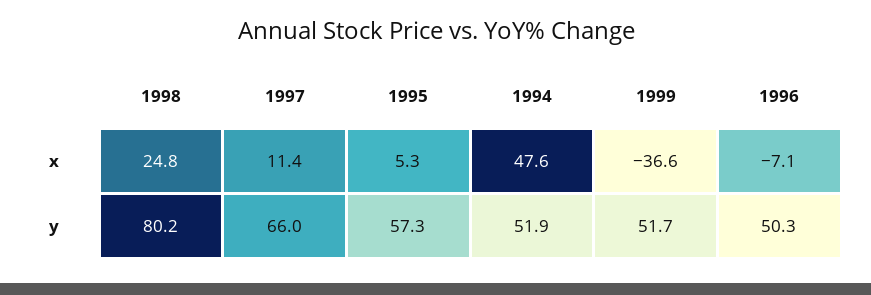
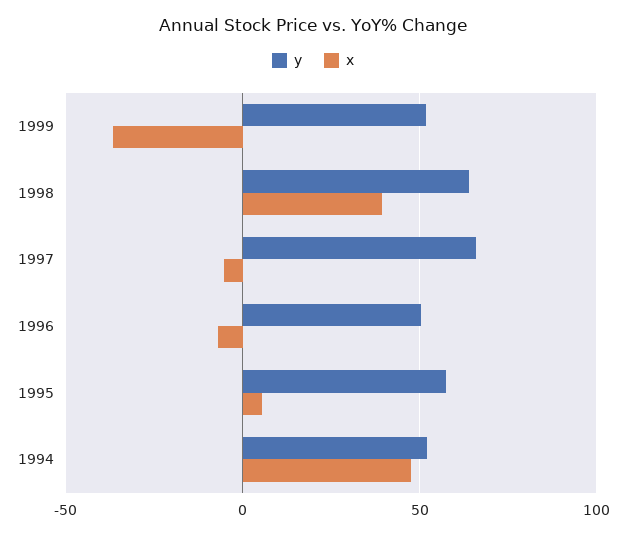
x, 1998: 24.8 -> 40
x, 1997: 11.4 -> -5
y, 1998: 80.2 -> 65

